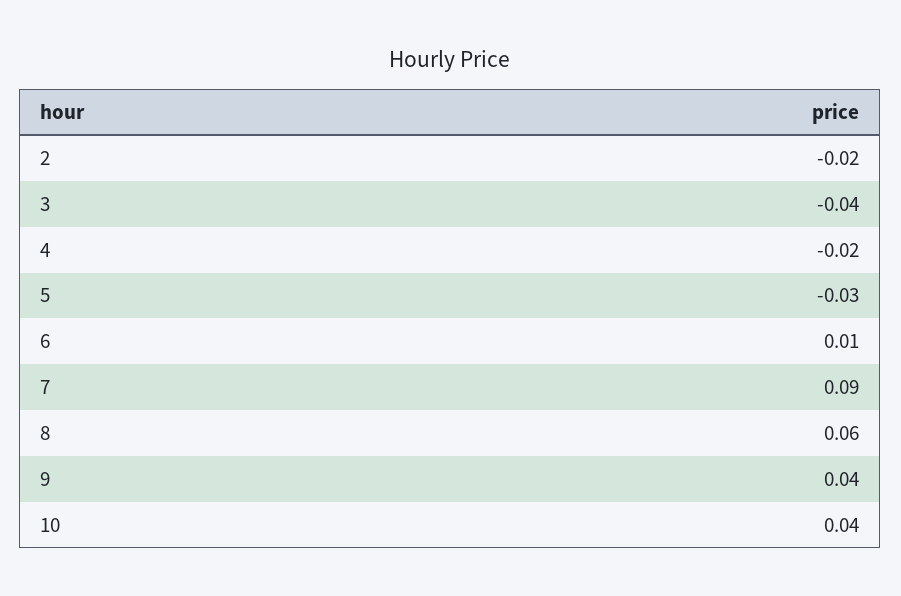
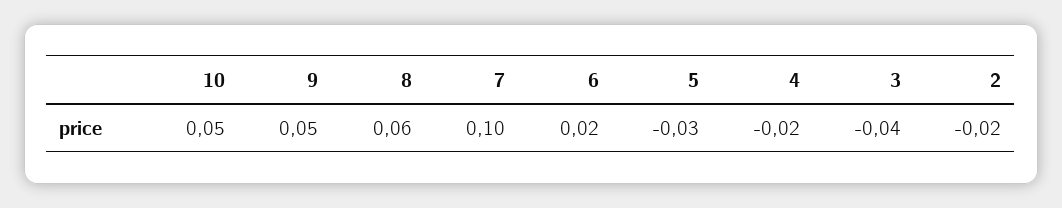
6: 0.01 -> 0.02
7: 0.09 -> 0.1
9: 0.04 -> 0.05
10: 0.04 -> 0.05

